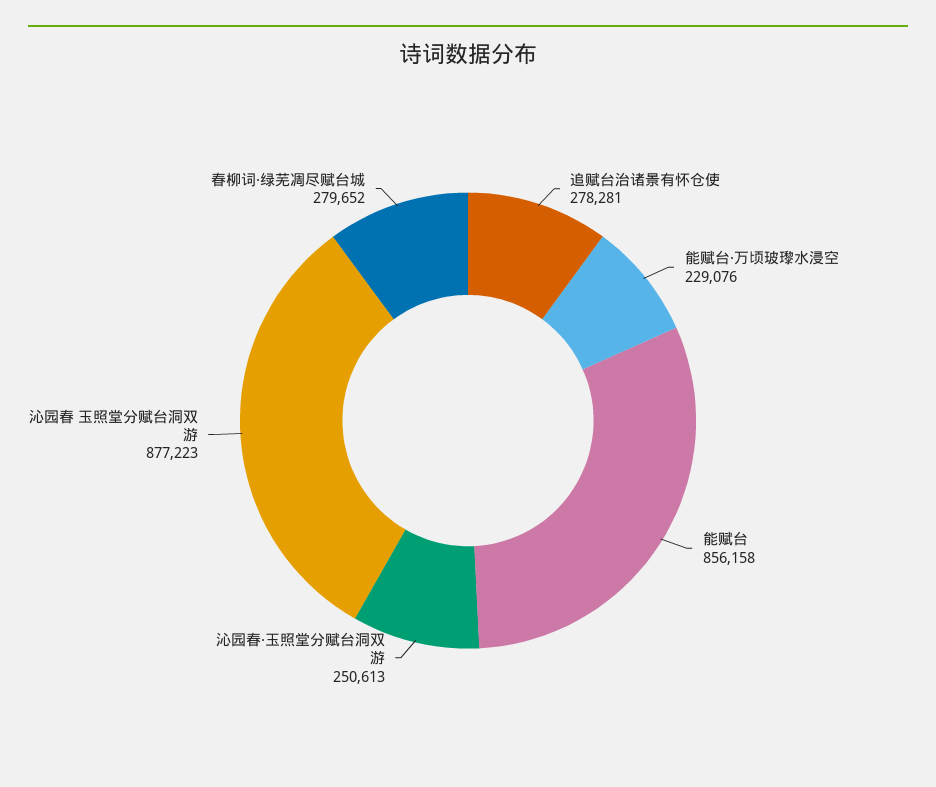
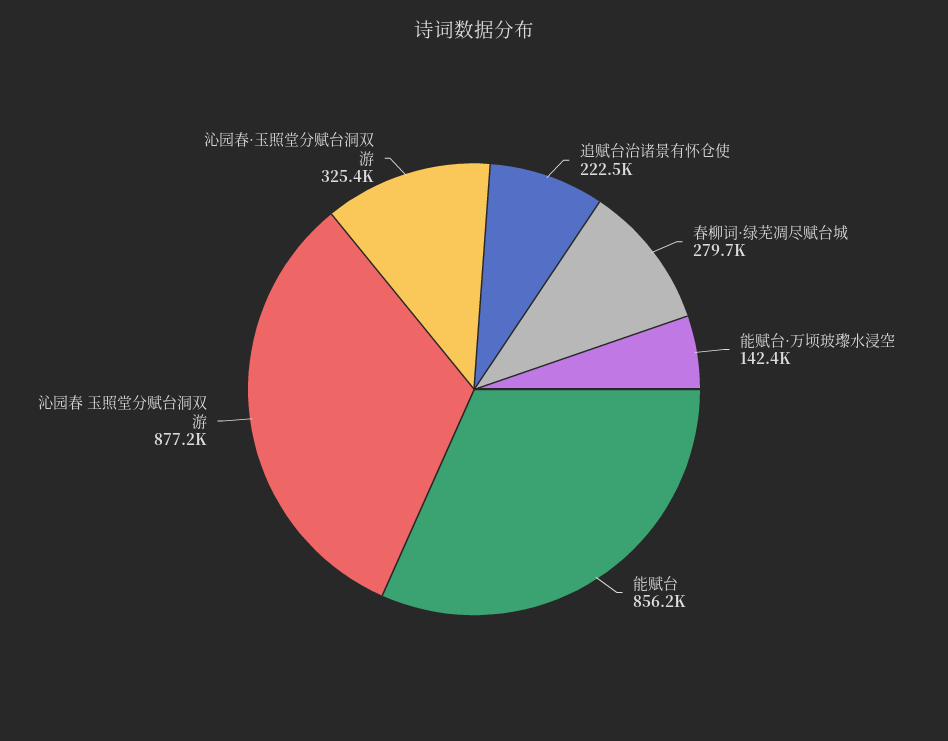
追赋台治诸景有怀仓使: 278281 -> 222500
能赋台·万顷玻瓈水浸空: 229076 -> 142400
沁园春·玉照堂分赋台洞双游: 250613 -> 325400

